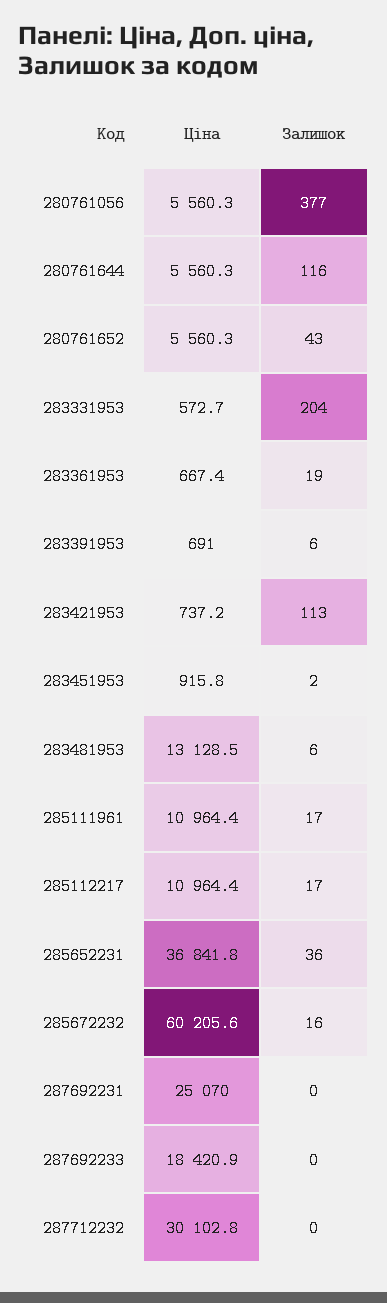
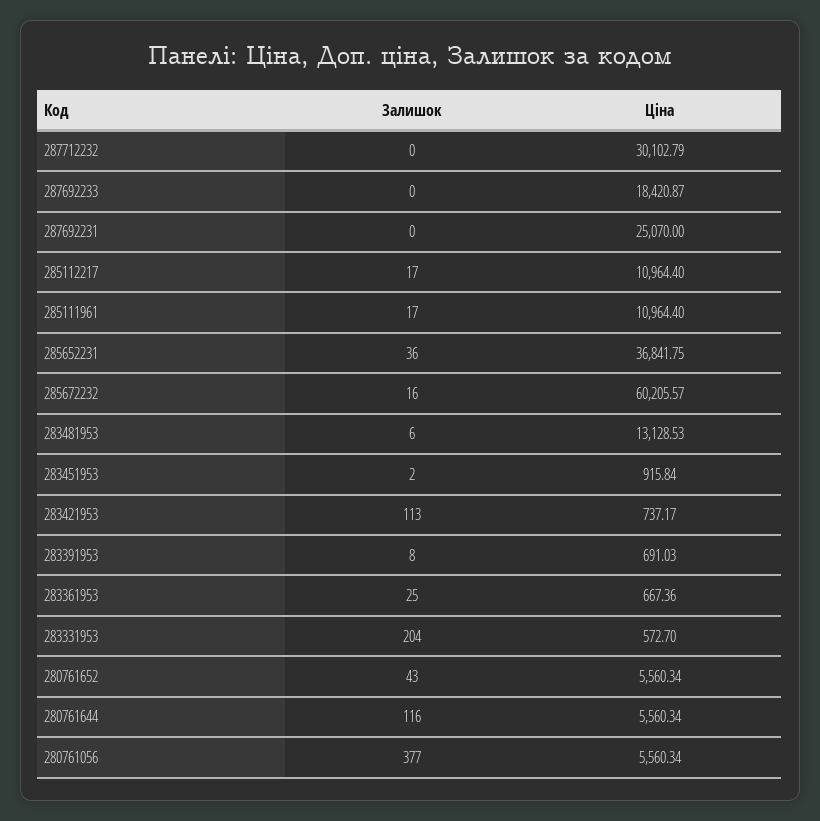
Залишок, 283361953: 19 -> 25
Залишок, 283391953: 6 -> 8

